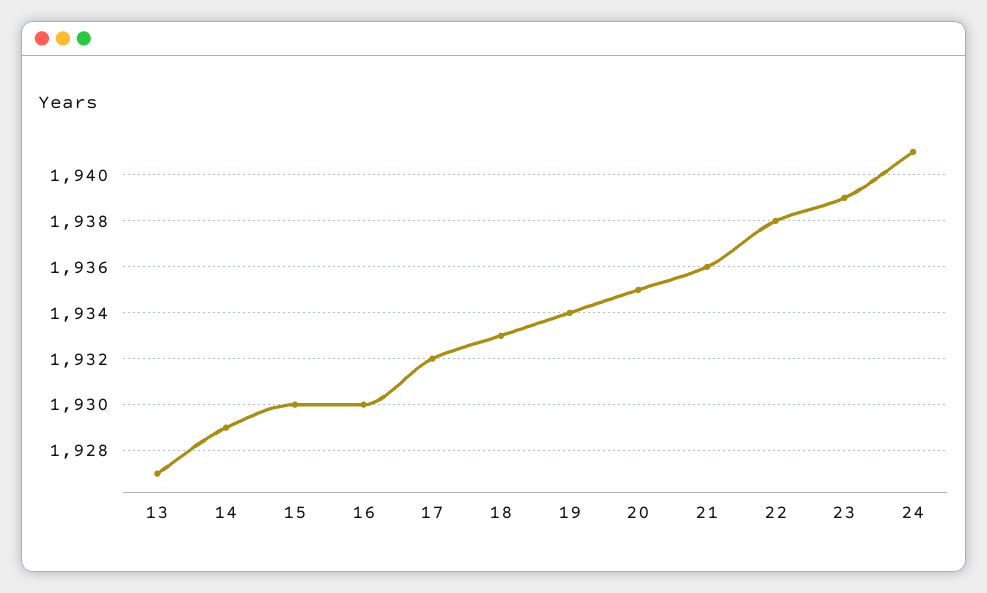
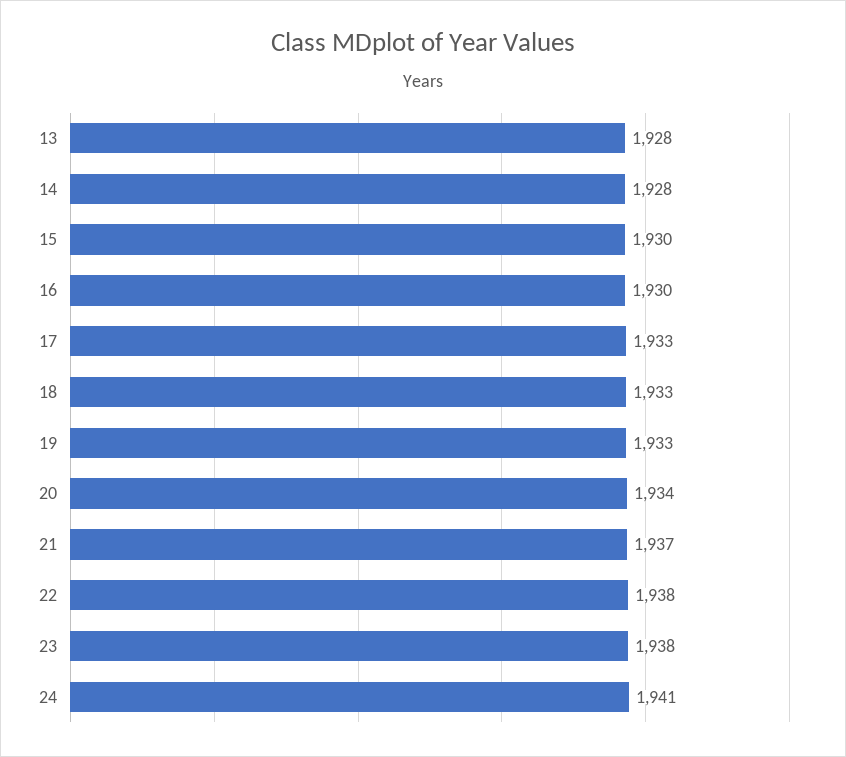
13: 1927 -> 1928
14: 1929 -> 1928
17: 1932 -> 1933
19: 1934 -> 1933
20: 1935 -> 1934
21: 1936 -> 1937
23: 1939 -> 1938

